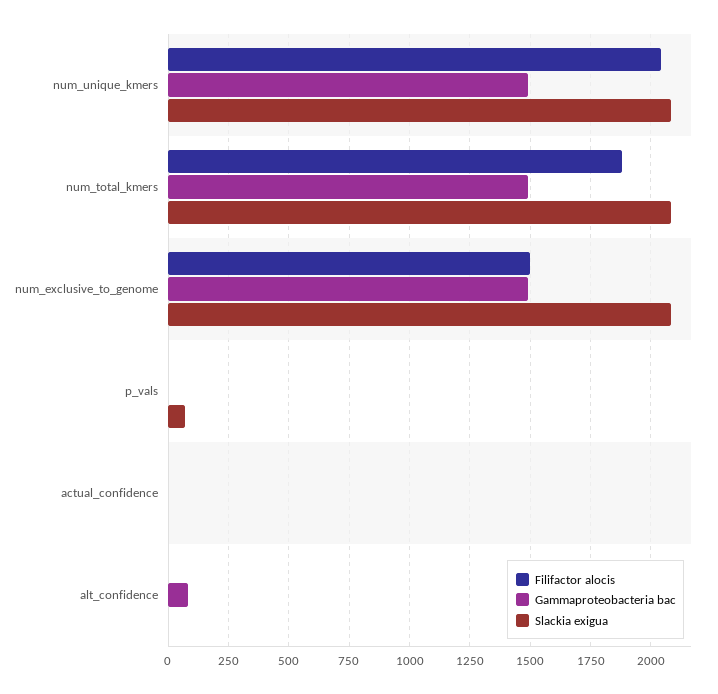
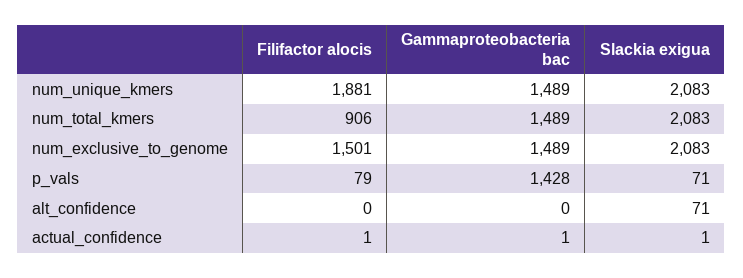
Filifactor alocis, num_unique_kmers: 2050 -> 1881
Filifactor alocis, num_total_kmers: 1875 -> 906
Filifactor alocis, p_vals: 0 -> 79
Gammaproteobacteria bac, p_vals: 0 -> 1428
Gammaproteobacteria bac, alt_confidence: 75 -> 0
Slackia exigua, alt_confidence: 0 -> 71

